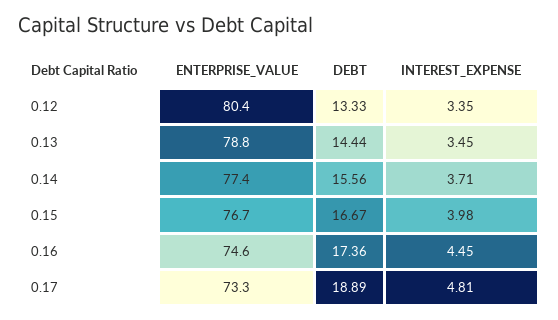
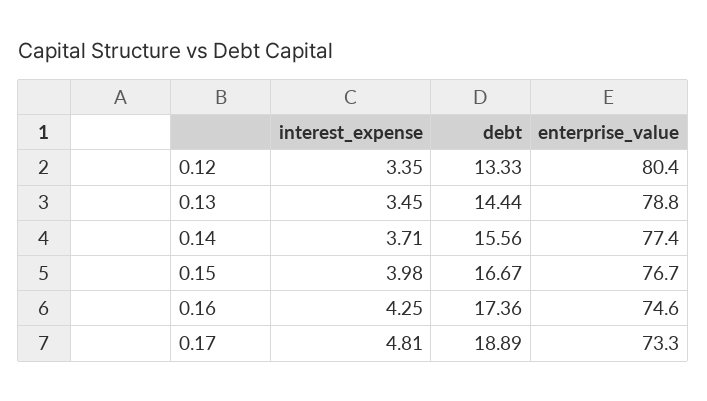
INTEREST_EXPENSE, 0.16: 4.45 -> 4.25

